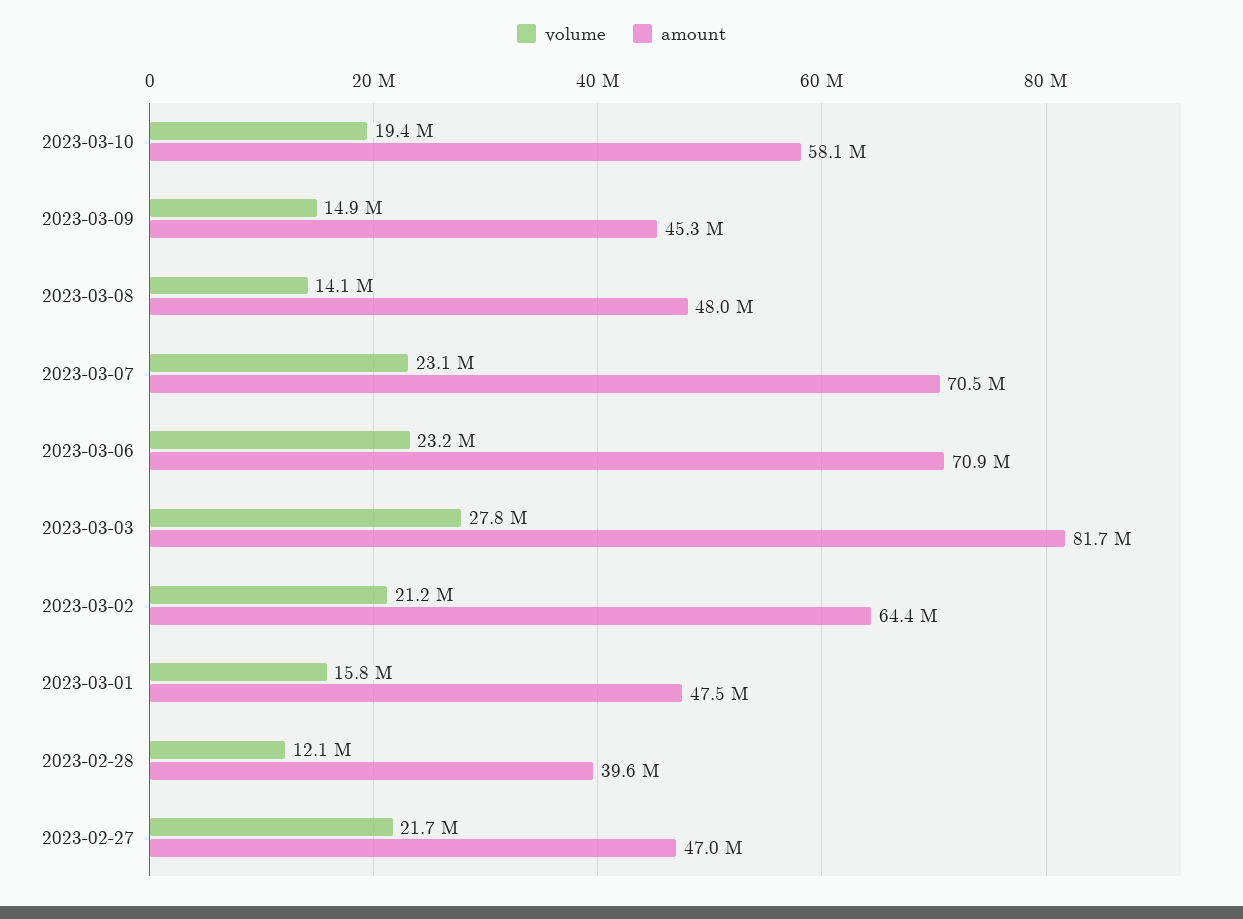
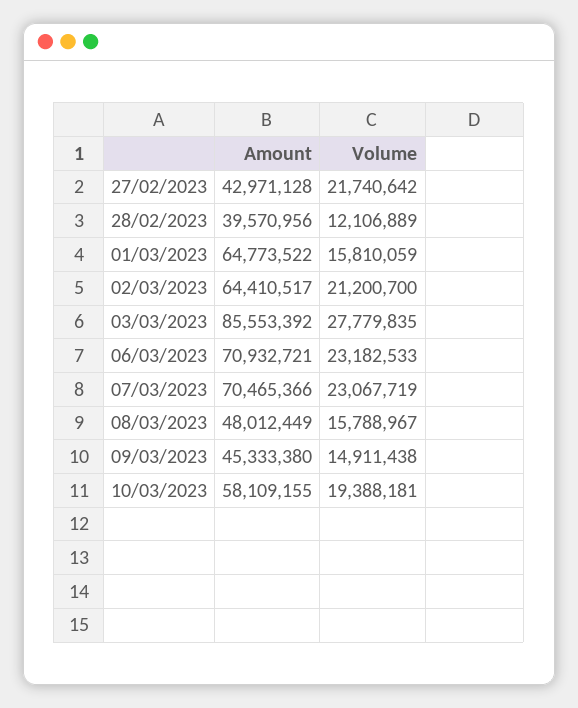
volume, 2023-03-08: 14100000 -> 15788967
amount, 2023-03-03: 81700000 -> 85553392
amount, 2023-03-01: 47500000 -> 64773522
amount, 2023-02-27: 47000000 -> 42971128

